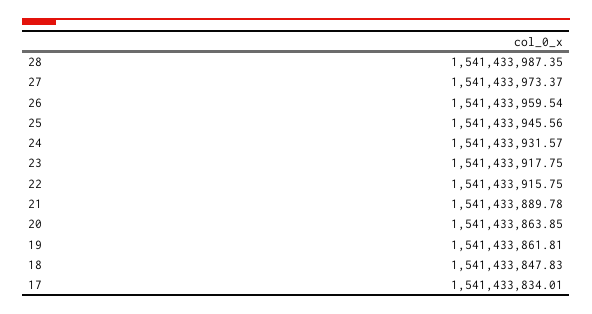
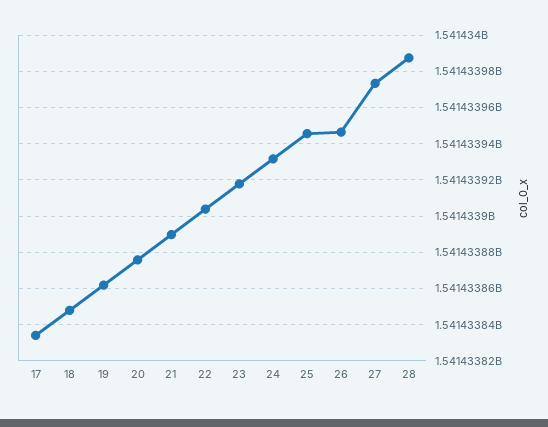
26: 1541433959.54 -> 1541433945
22: 1541433915.75 -> 1541433905
20: 1541433863.85 -> 1541433875

